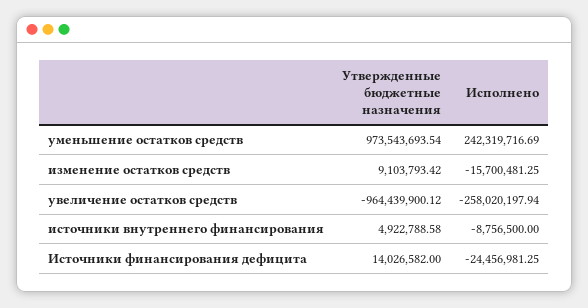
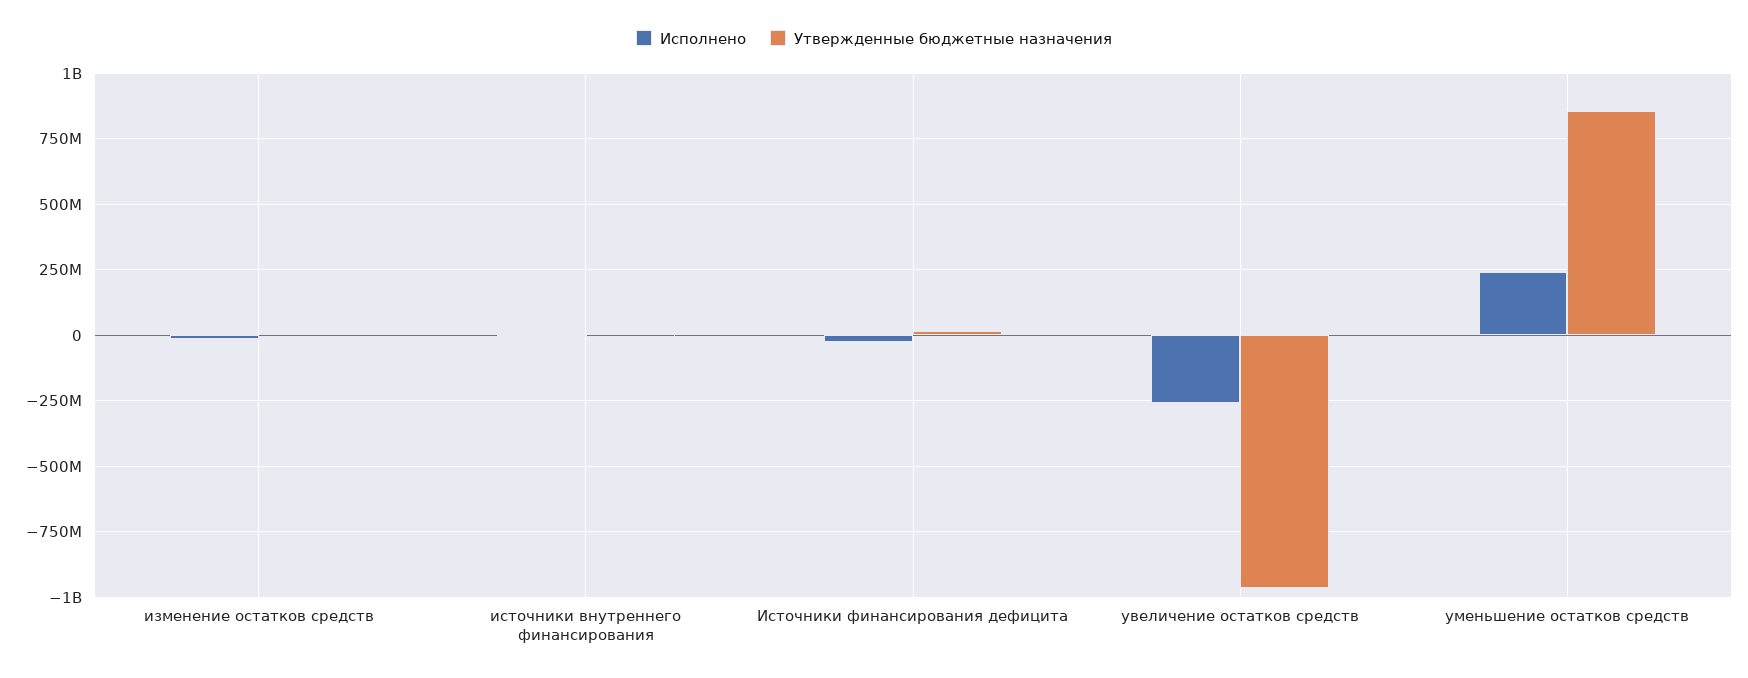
Утвержденные бюджетные назначения, уменьшение остатков средств: 973543693.54 -> 850000000

